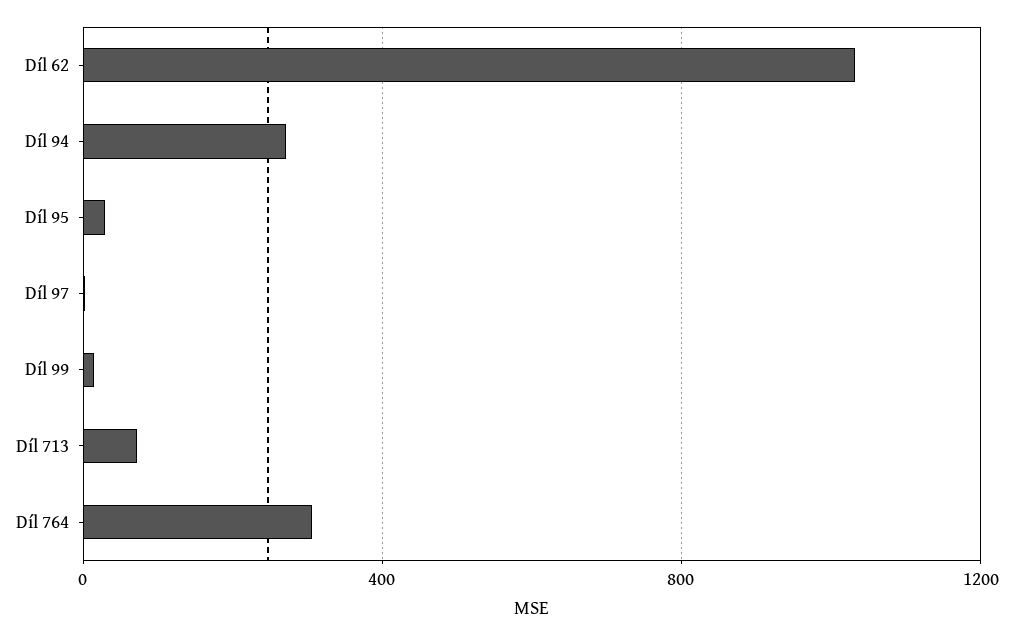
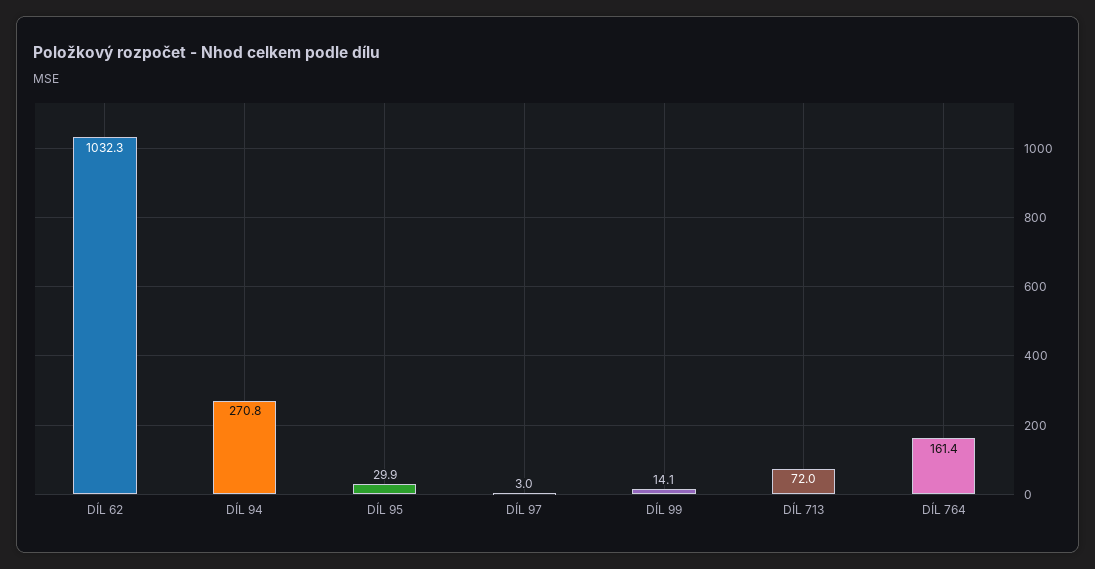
Díl 764: 300 -> 161.4

